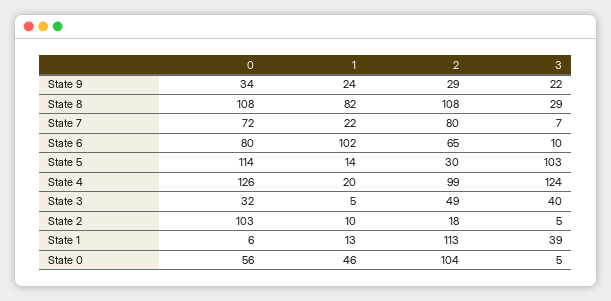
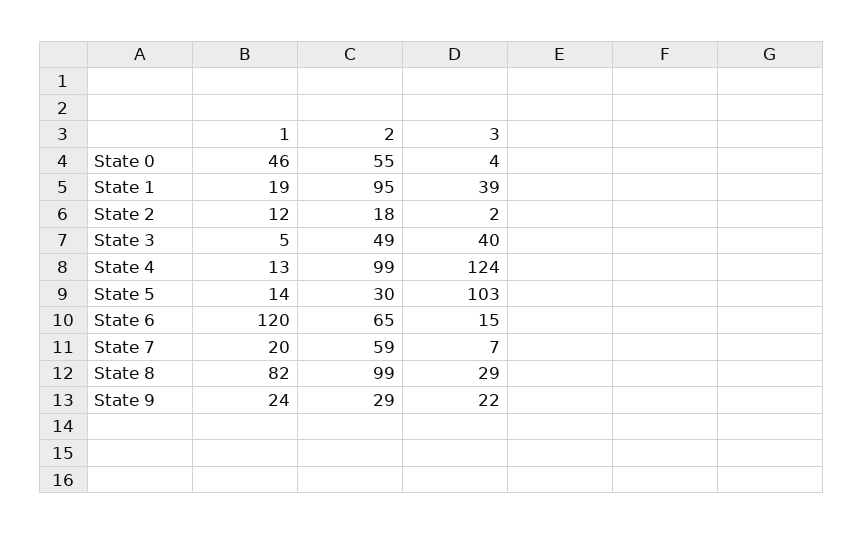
0, State 9: 34 -> none
0, State 8: 108 -> none
2, State 8: 108 -> 99
0, State 7: 72 -> none
1, State 7: 22 -> 20
2, State 7: 80 -> 59
0, State 6: 80 -> none
1, State 6: 102 -> 120
3, State 6: 10 -> 15
0, State 5: 114 -> none
0, State 4: 126 -> none
1, State 4: 20 -> 13
0, State 3: 32 -> none
0, State 2: 103 -> none
1, State 2: 10 -> 12
3, State 2: 5 -> 2
0, State 1: 6 -> none
1, State 1: 13 -> 19
2, State 1: 113 -> 95
0, State 0: 56 -> none
2, State 0: 104 -> 55
3, State 0: 5 -> 4

